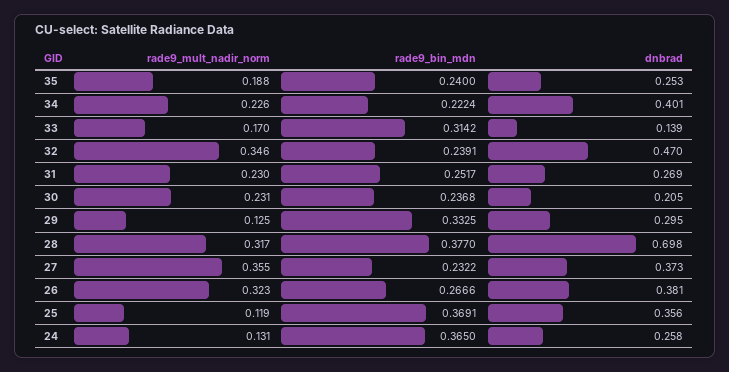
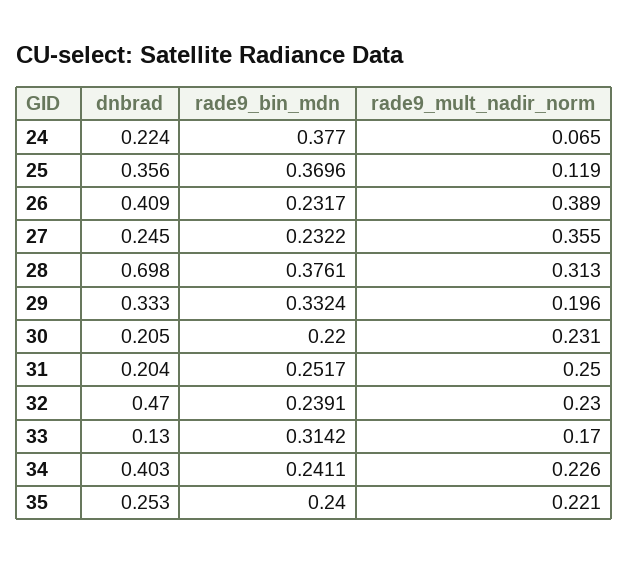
rade9_mult_nadir_norm, 35: 0.188 -> 0.221
rade9_bin_mdn, 34: 0.2224 -> 0.2411
dnbrad, 34: 0.401 -> 0.403
dnbrad, 33: 0.139 -> 0.13
rade9_mult_nadir_norm, 32: 0.346 -> 0.23
rade9_mult_nadir_norm, 31: 0.23 -> 0.25
dnbrad, 31: 0.269 -> 0.204
rade9_bin_mdn, 30: 0.2368 -> 0.22
rade9_mult_nadir_norm, 29: 0.125 -> 0.196
rade9_bin_mdn, 29: 0.3325 -> 0.3324
dnbrad, 29: 0.295 -> 0.333
rade9_mult_nadir_norm, 28: 0.317 -> 0.313
rade9_bin_mdn, 28: 0.377 -> 0.3761
dnbrad, 27: 0.373 -> 0.245
rade9_mult_nadir_norm, 26: 0.323 -> 0.389
rade9_bin_mdn, 26: 0.2666 -> 0.2317
dnbrad, 26: 0.381 -> 0.409
rade9_bin_mdn, 25: 0.3691 -> 0.3696
rade9_mult_nadir_norm, 24: 0.131 -> 0.065
rade9_bin_mdn, 24: 0.365 -> 0.377
dnbrad, 24: 0.258 -> 0.224

